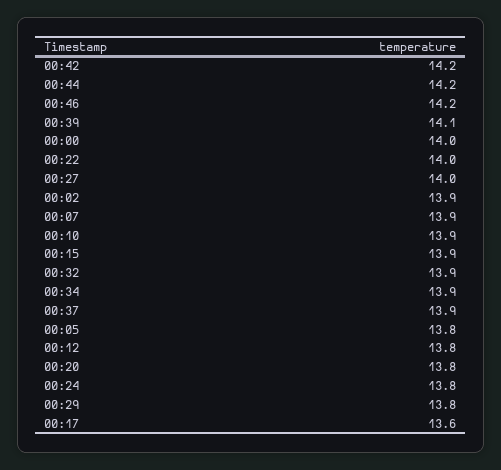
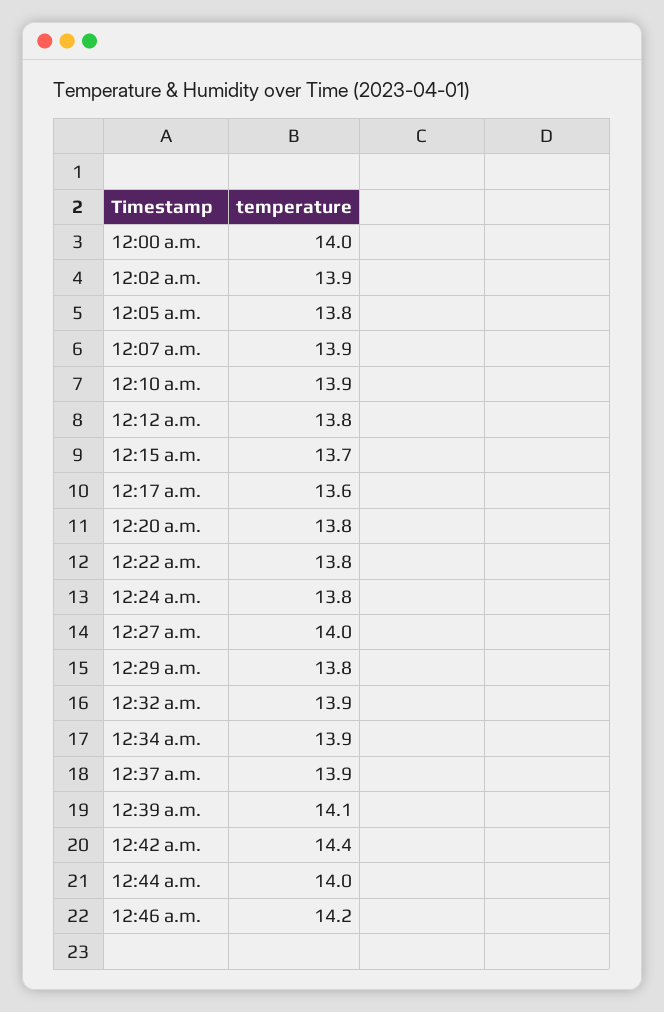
00:42: 14.2 -> 14.4
00:44: 14.2 -> 14
00:22: 14 -> 13.8
00:15: 13.9 -> 13.7

